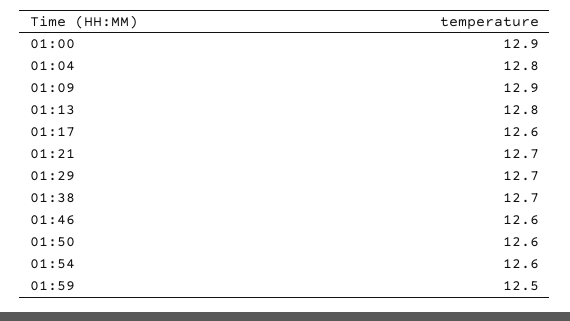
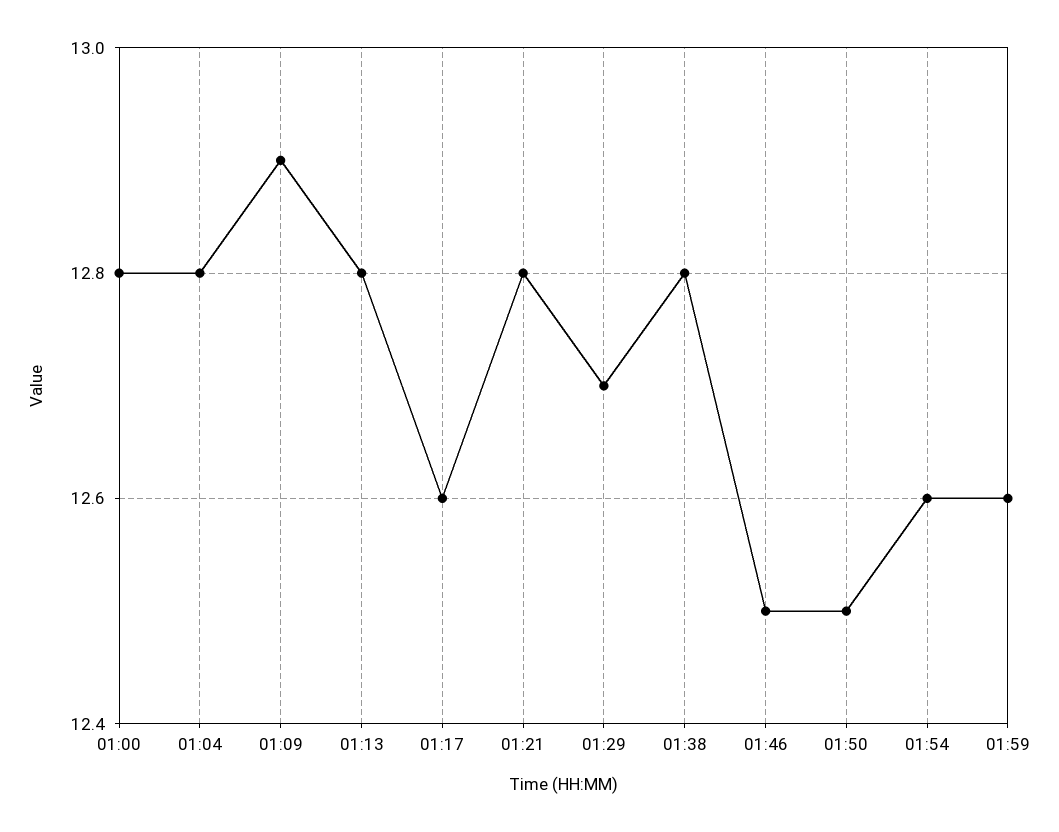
01:00: 12.9 -> 12.8
01:21: 12.7 -> 12.8
01:38: 12.7 -> 12.8
01:46: 12.6 -> 12.5
01:50: 12.6 -> 12.5
01:59: 12.5 -> 12.6

